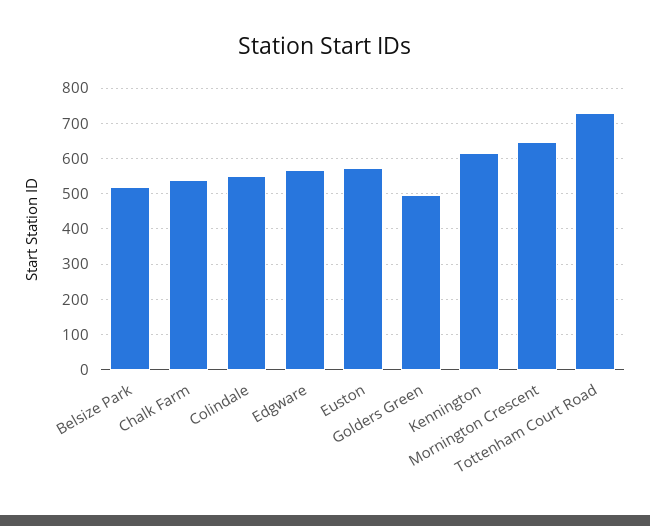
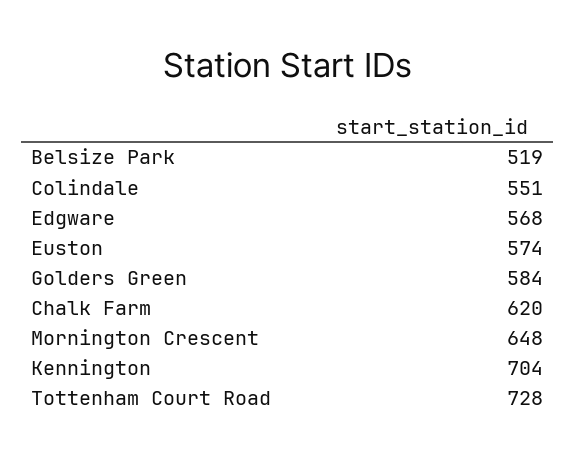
Chalk Farm: 540 -> 620
Golders Green: 500 -> 584
Kennington: 620 -> 704

